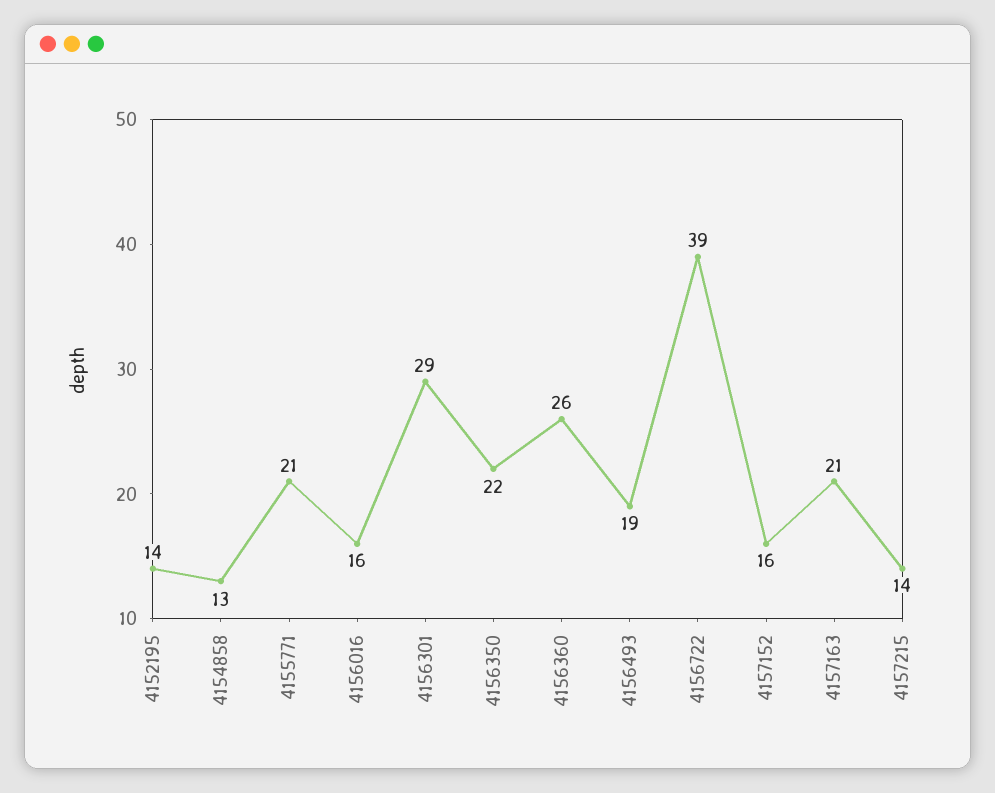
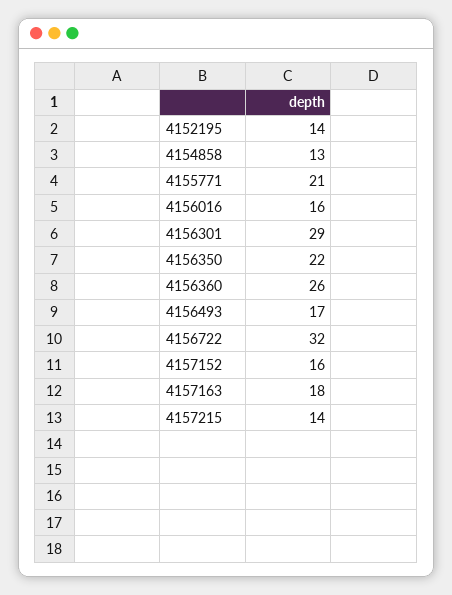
4156493: 19 -> 17
4156722: 39 -> 32
4157163: 21 -> 18

